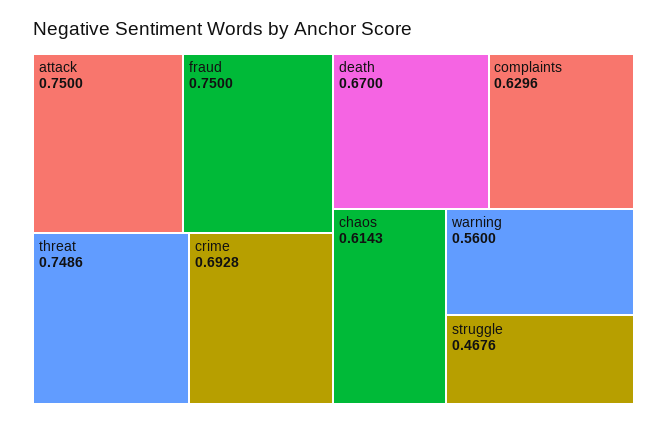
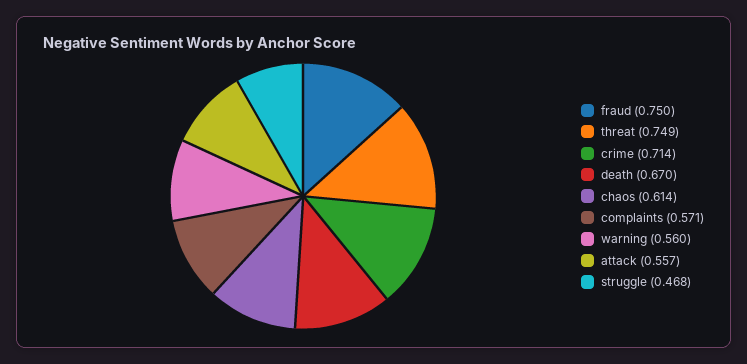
attack: 0.75 -> 0.557
crime: 0.6928 -> 0.714
complaints: 0.6296 -> 0.571

